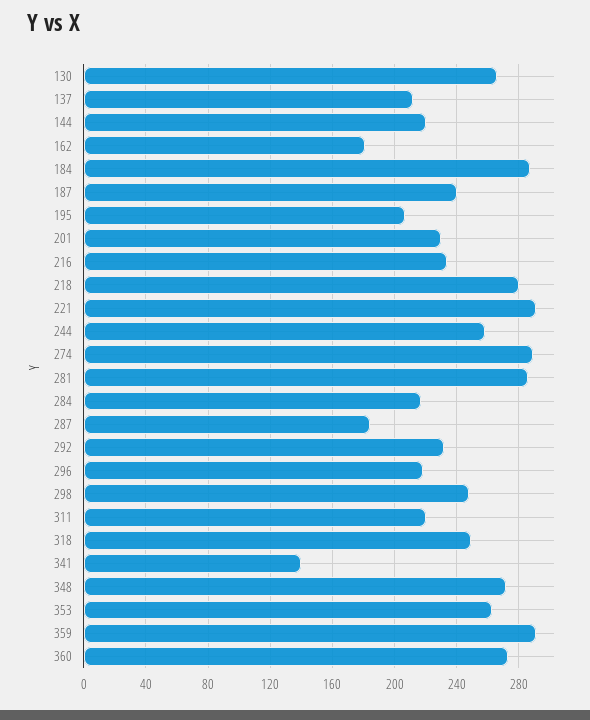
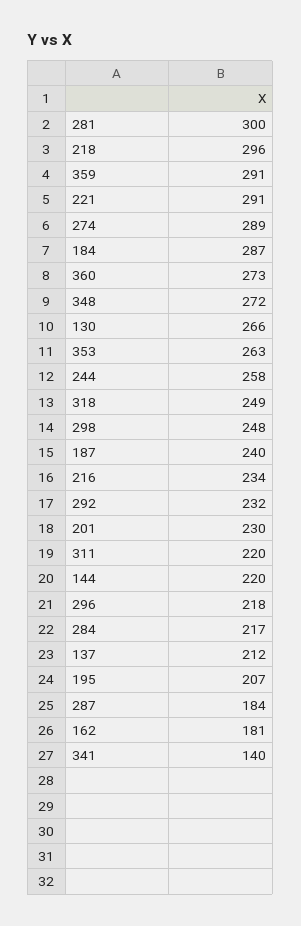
218: 280 -> 296
281: 285 -> 300

